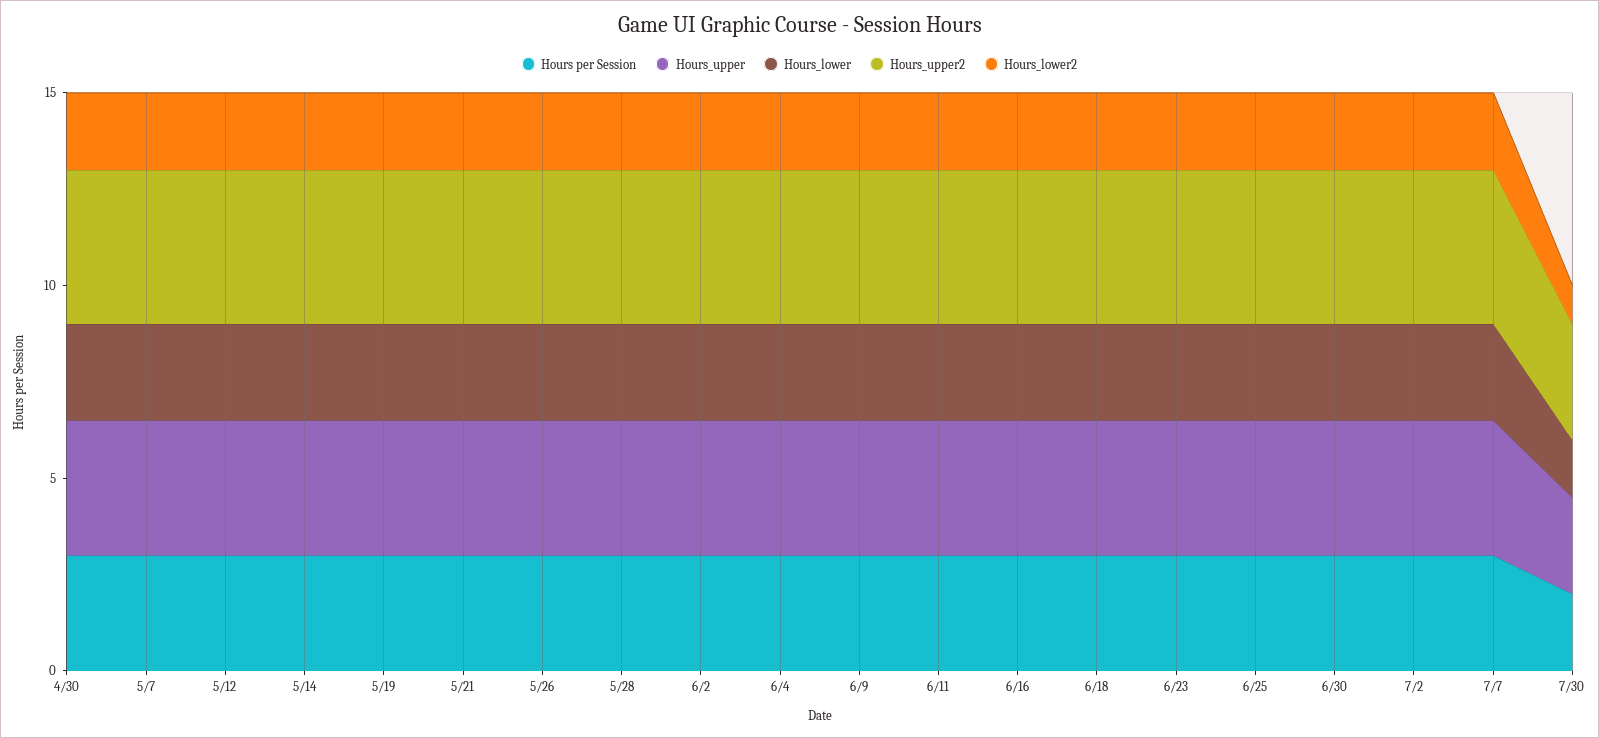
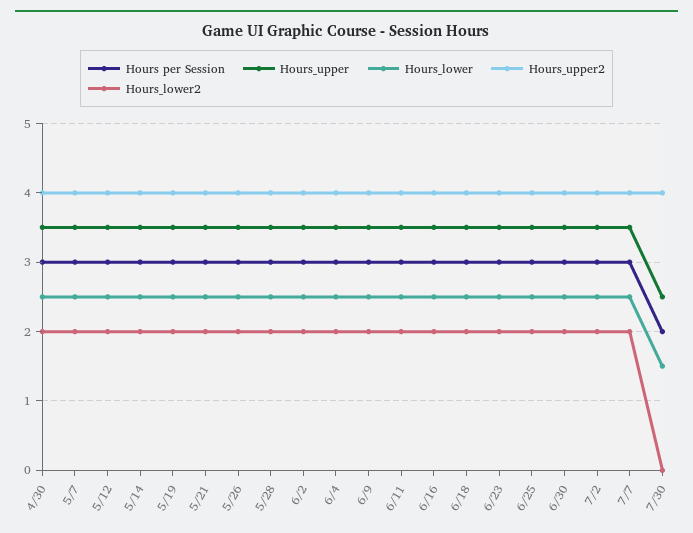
Hours_upper2, 7/30: 3 -> 4
Hours_lower2, 7/30: 1 -> 0

